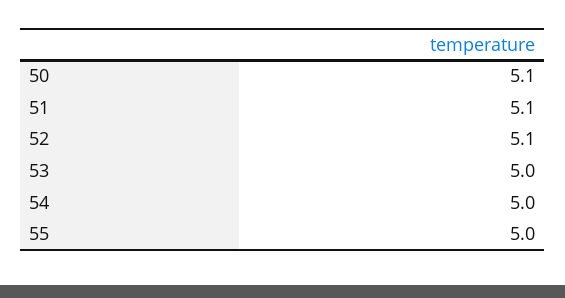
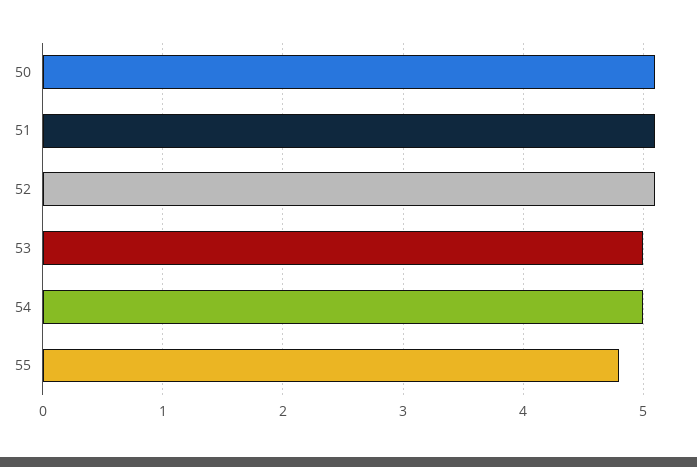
55: 5 -> 4.8

